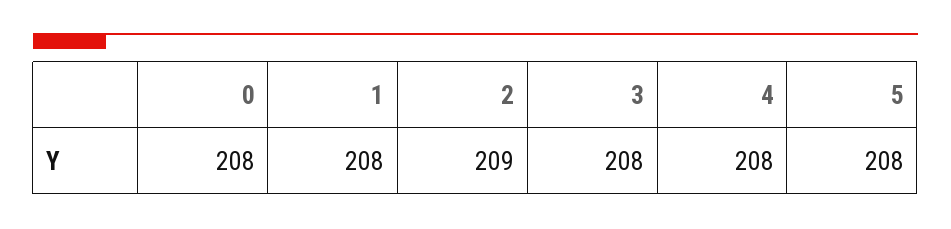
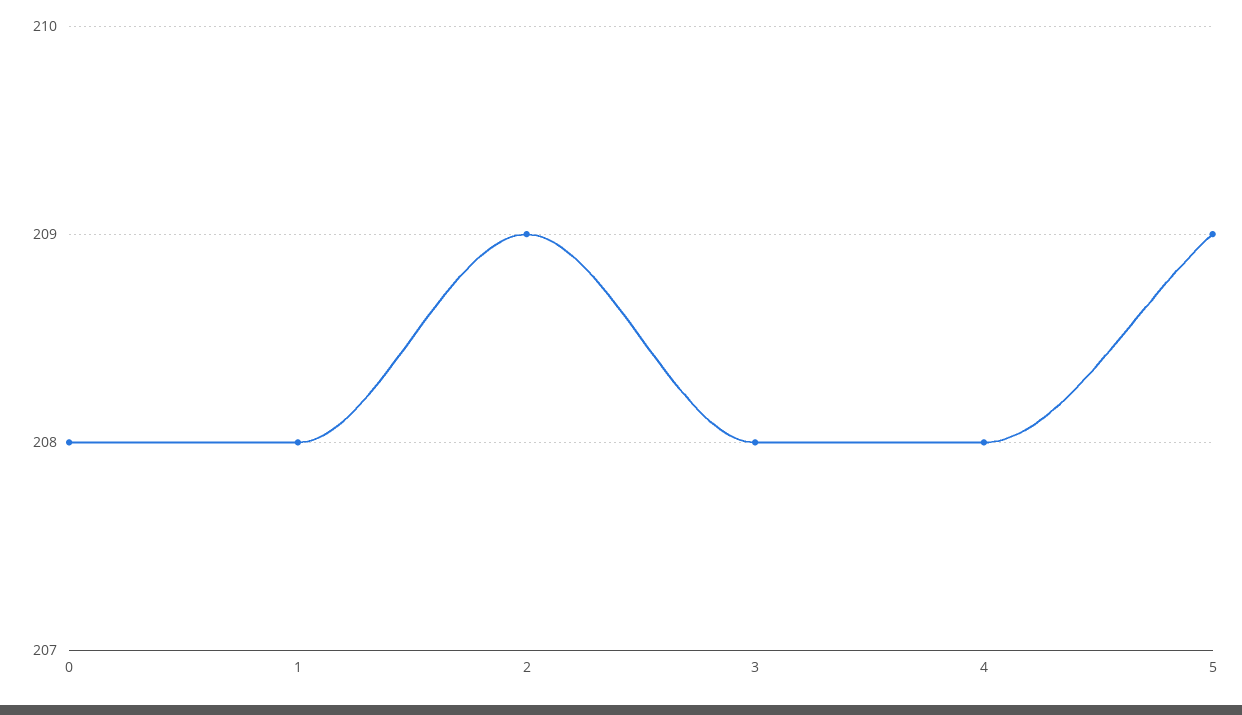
5: 208 -> 209

